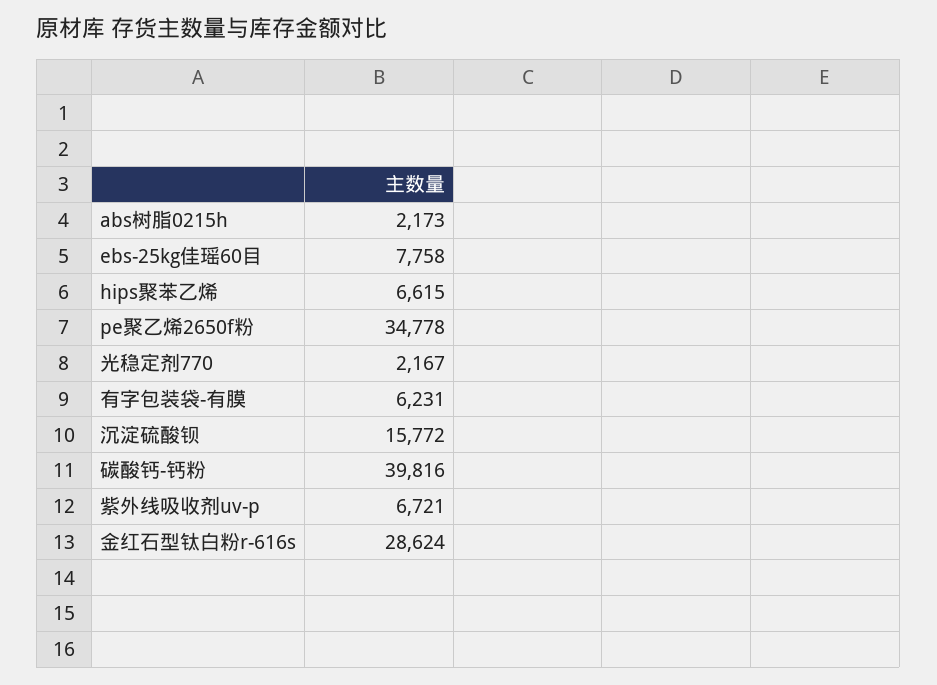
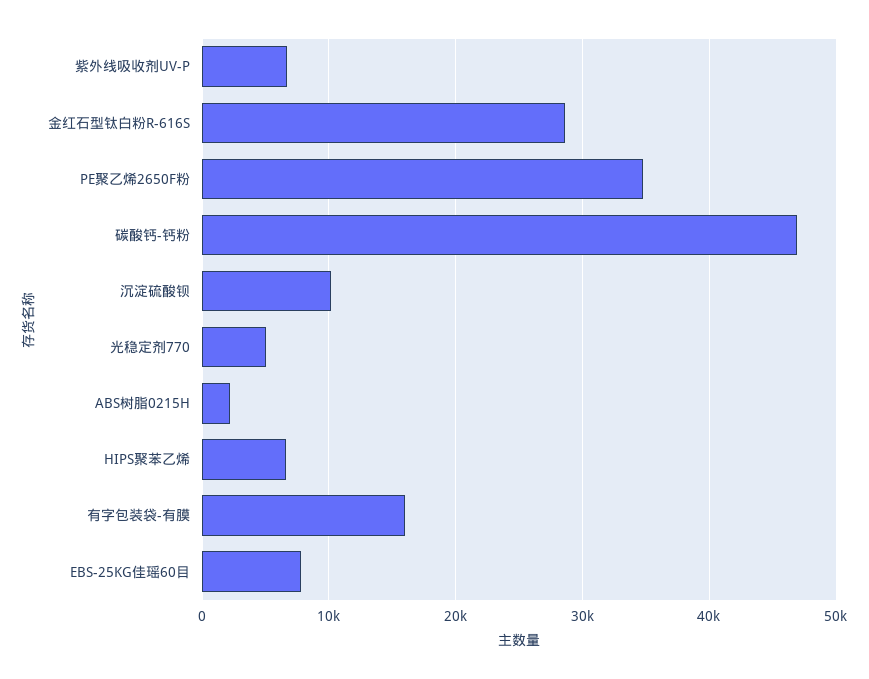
光稳定剂770: 2167 -> 5000
有字包装袋-有膜: 6231 -> 16000
沉淀硫酸钡: 15772 -> 10000
碳酸钙-钙粉: 39816 -> 47000

